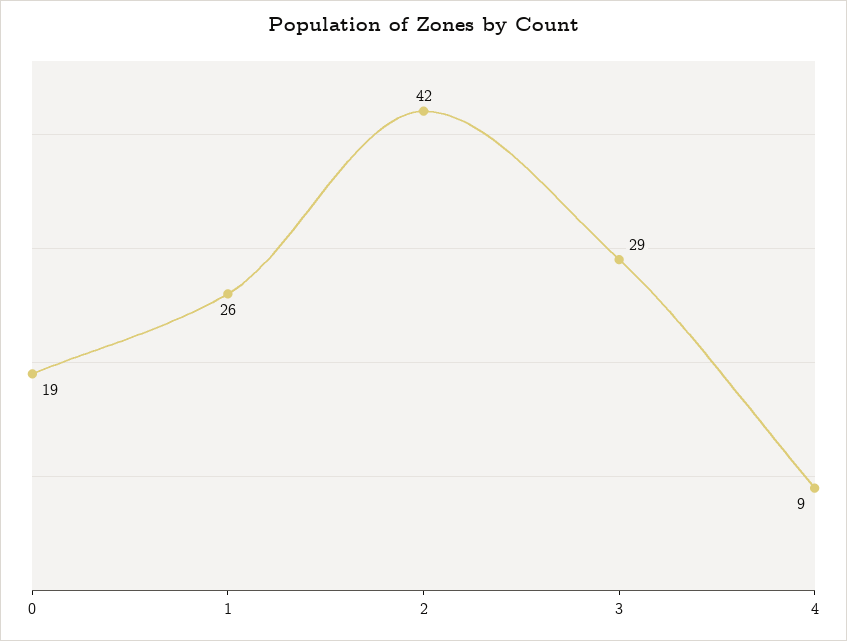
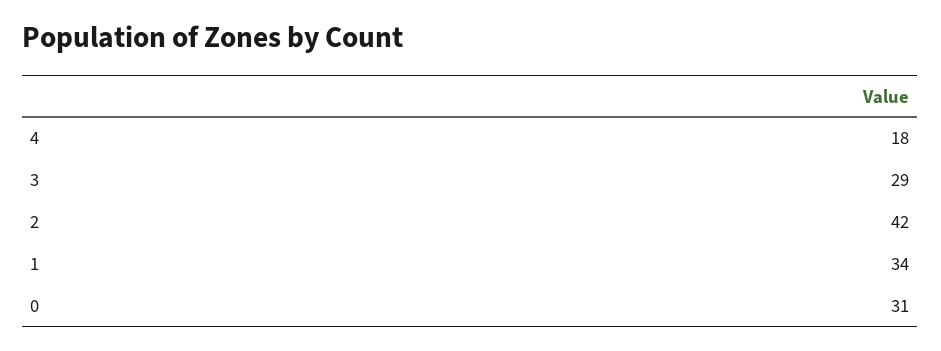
0: 19 -> 31
1: 26 -> 34
4: 9 -> 18

